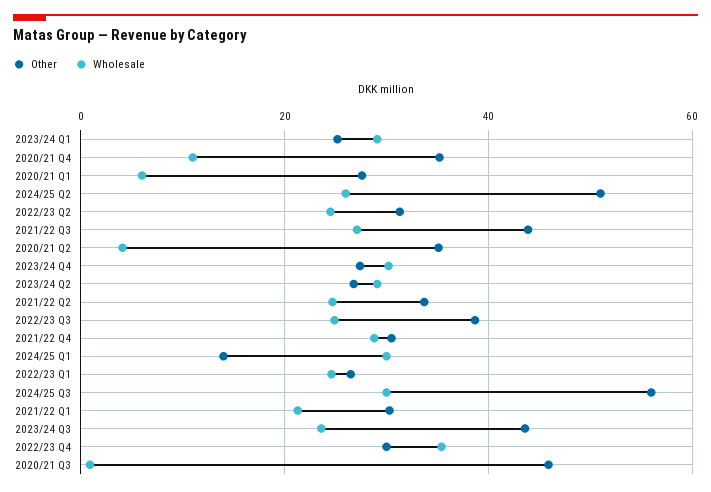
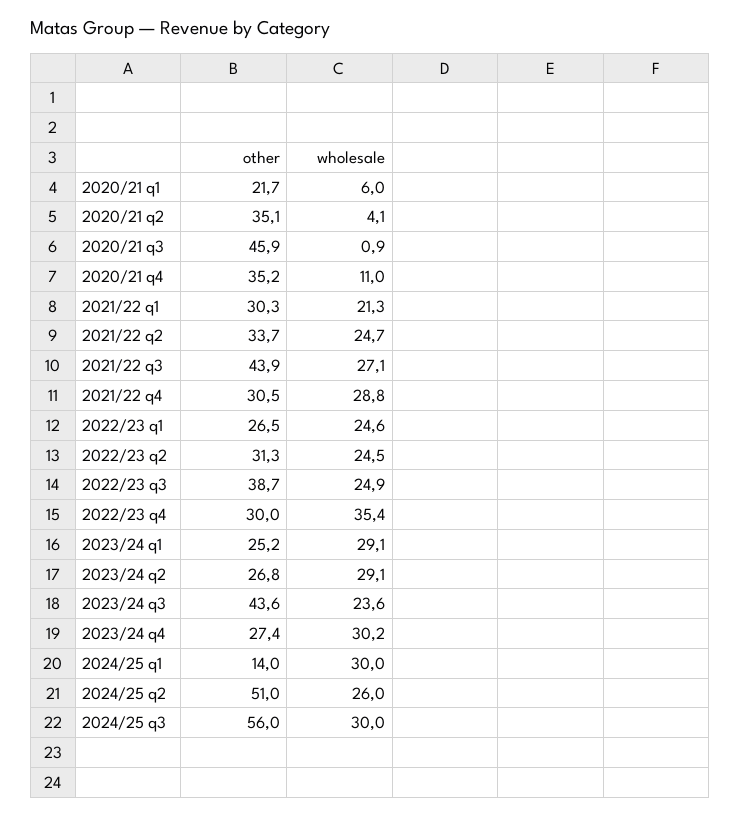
Other, 2020/21 Q1: 28 -> 21.7

